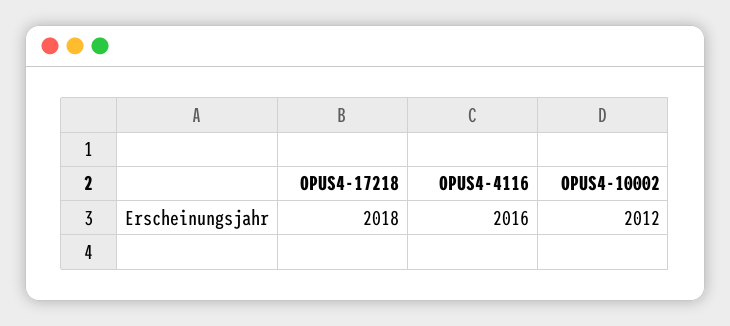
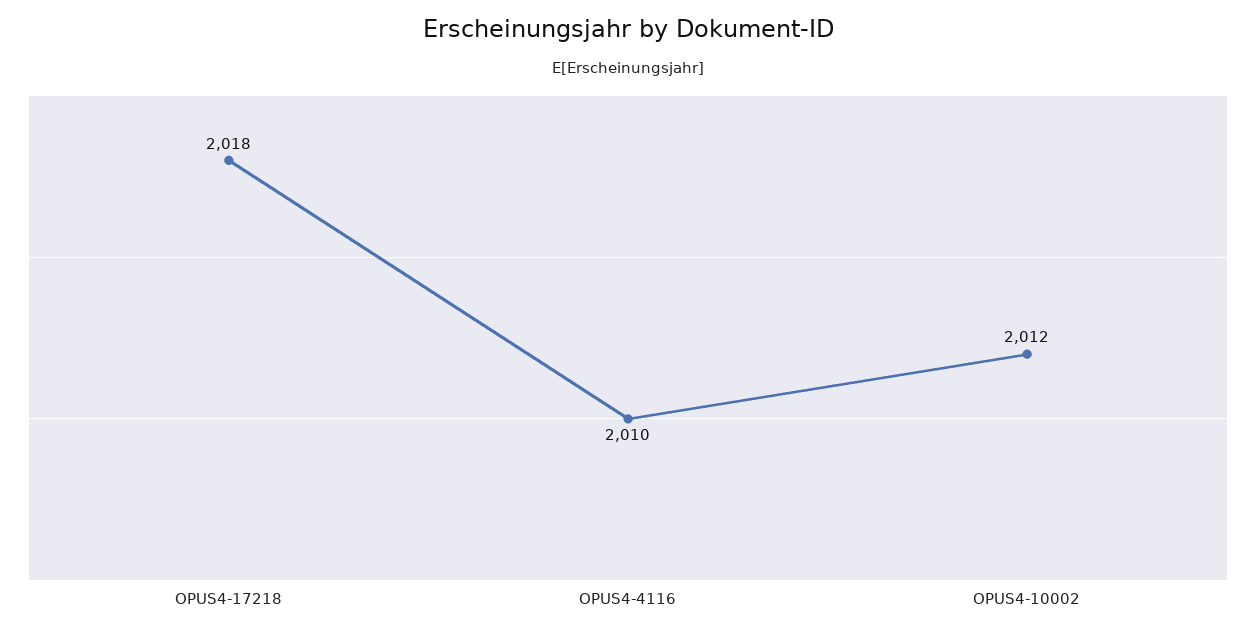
OPUS4-4116: 2016 -> 2010

